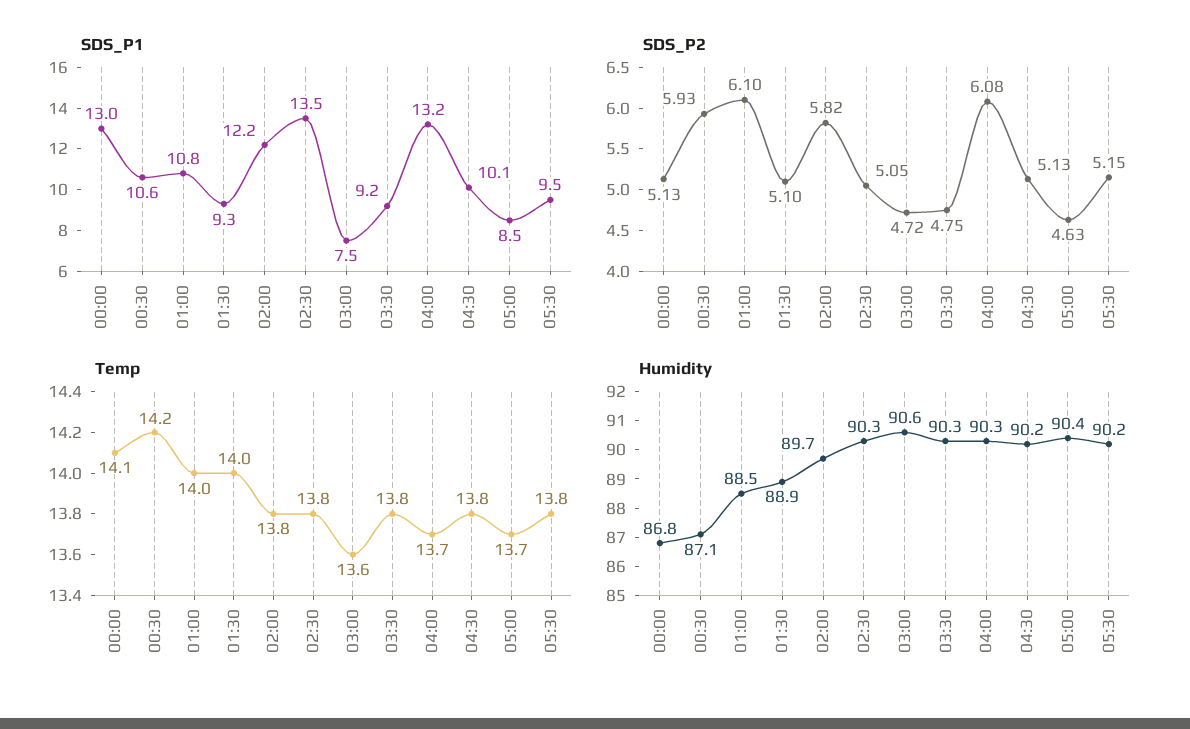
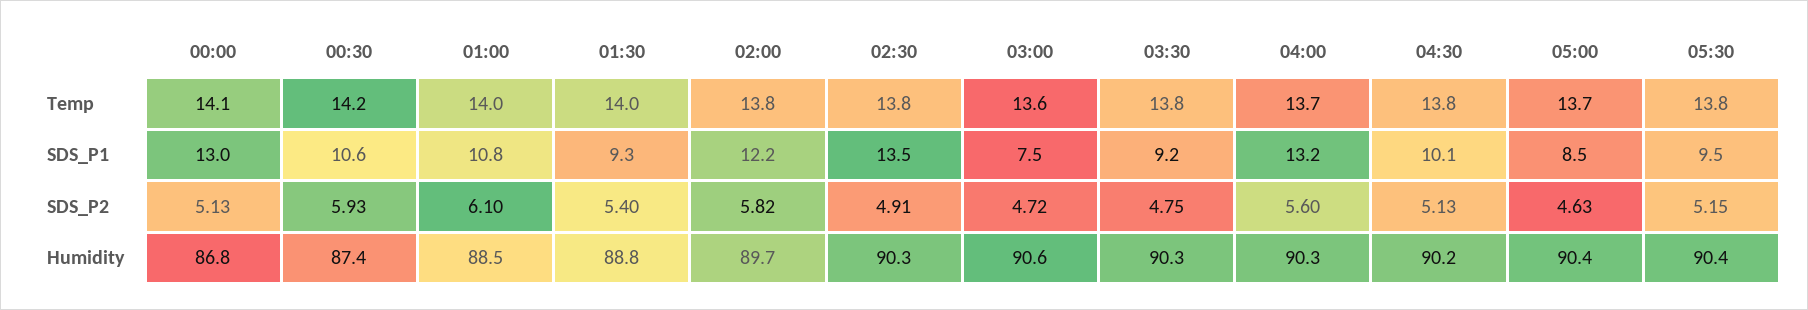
SDS_P2, 01:30: 5.1 -> 5.4
SDS_P2, 02:30: 5.05 -> 4.91
SDS_P2, 04:00: 6.08 -> 5.6
Humidity, 00:30: 87.1 -> 87.4
Humidity, 01:30: 88.9 -> 88.8
Humidity, 05:30: 90.2 -> 90.4

